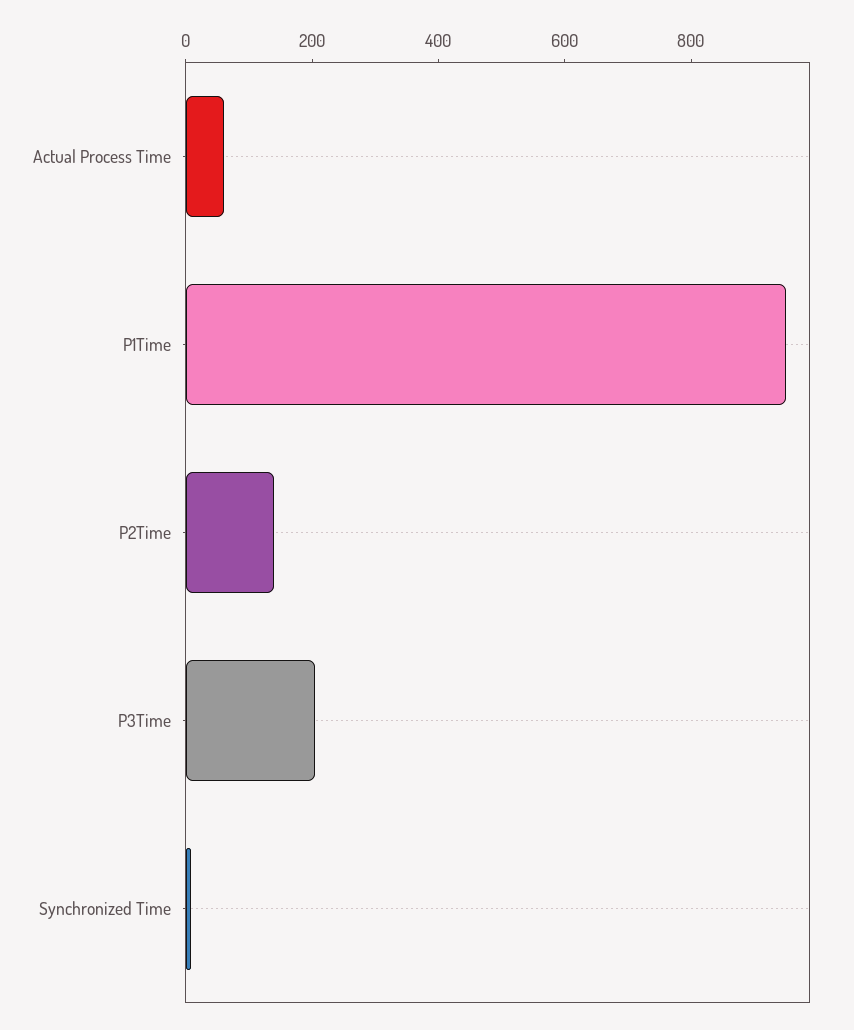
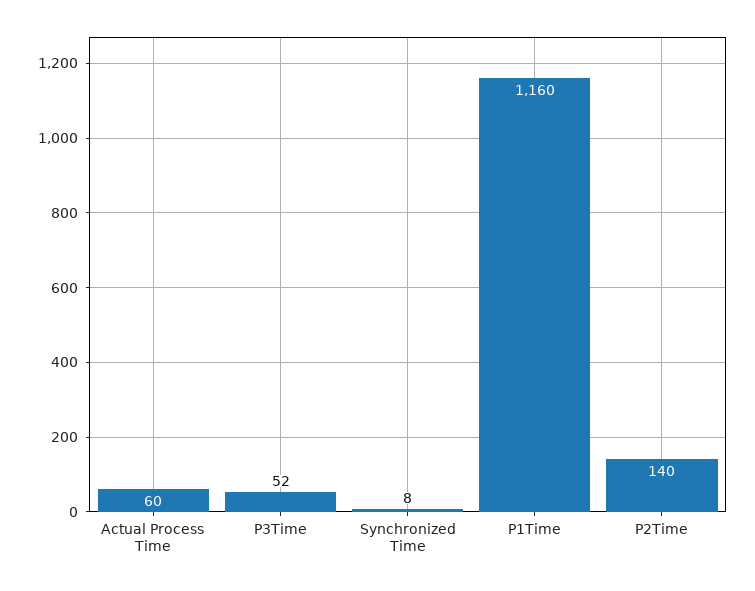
P1Time: 950 -> 1160
P3Time: 200 -> 52

